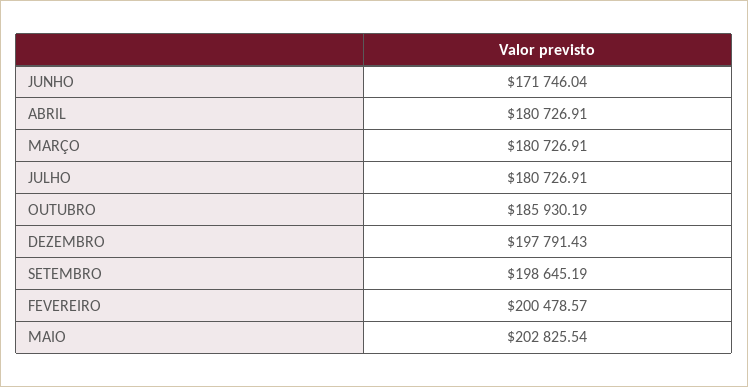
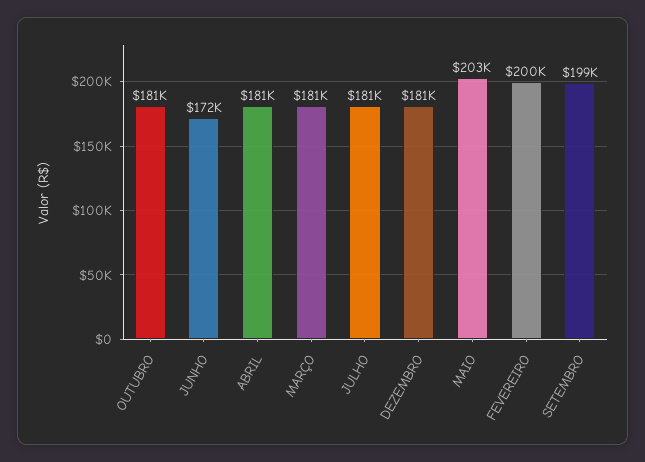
OUTUBRO: 185930.19 -> 181000
DEZEMBRO: 197791.43 -> 181000

